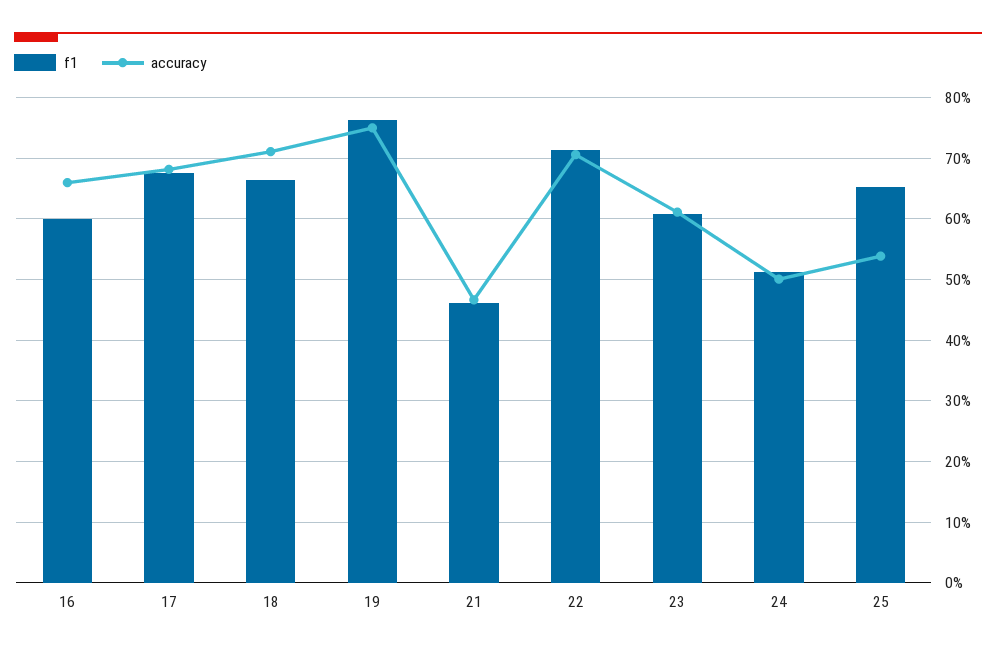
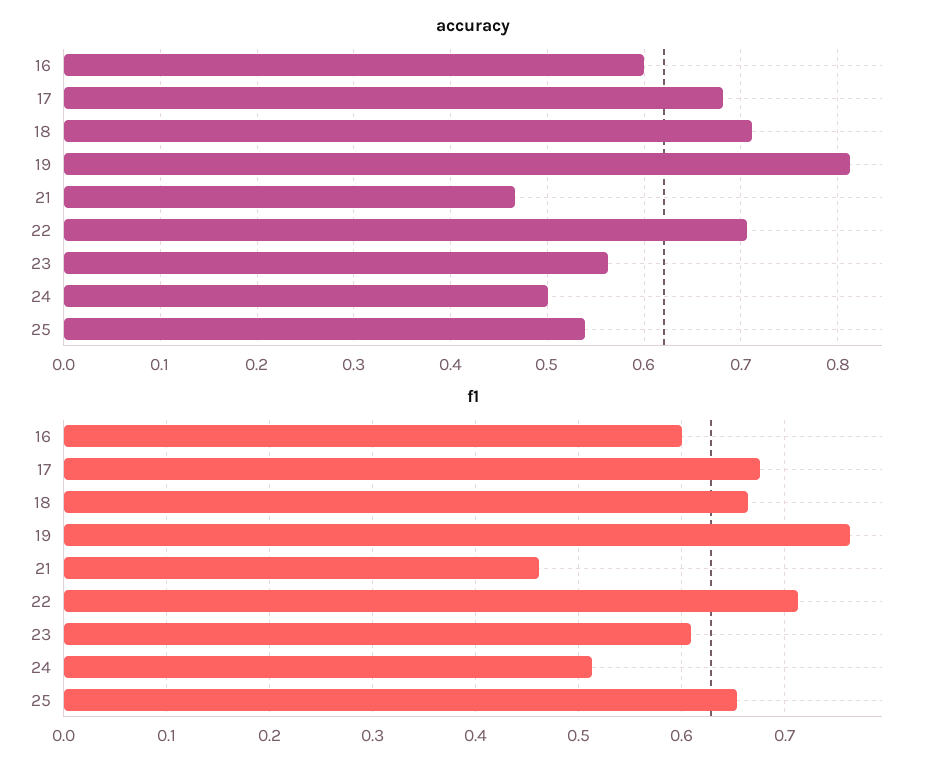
accuracy, 16: 0.66 -> 0.6
accuracy, 19: 0.75 -> 0.81
accuracy, 23: 0.61 -> 0.56

